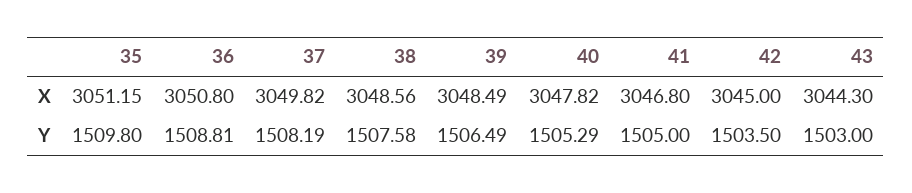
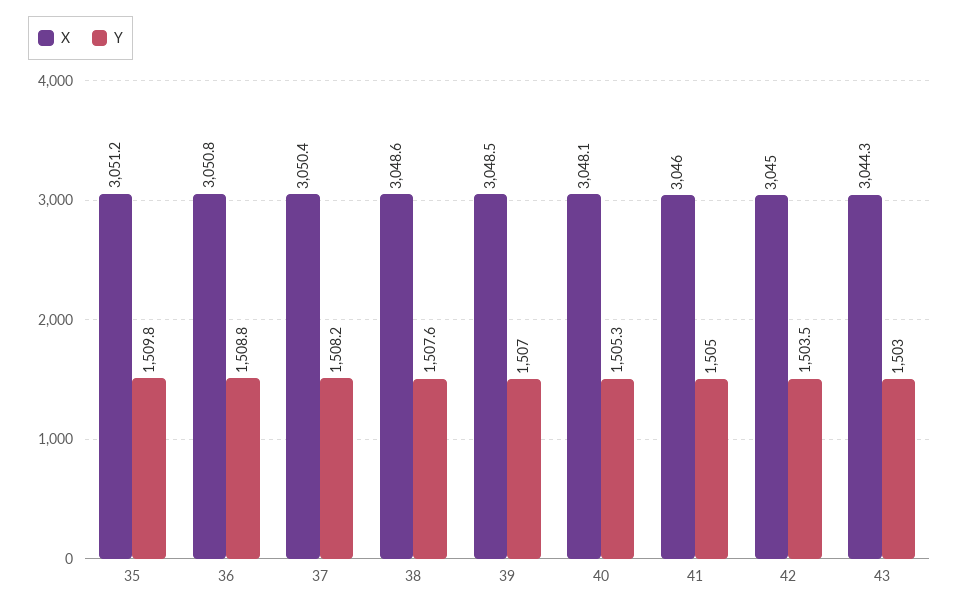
X, 37: 3049.82 -> 3050.4
X, 40: 3047.82 -> 3048.1
X, 41: 3046.8 -> 3046
Y, 39: 1506.49 -> 1507

